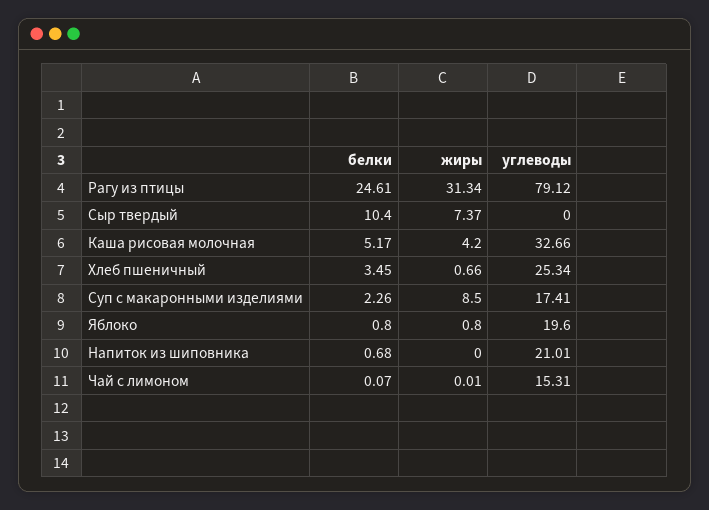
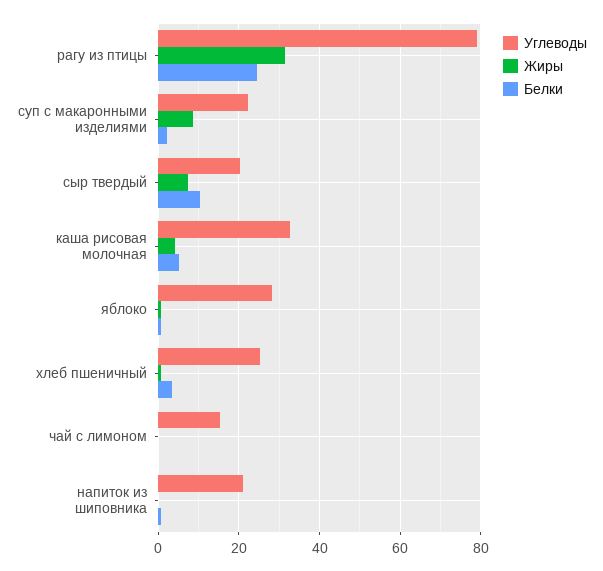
углеводы, Сыр твердый: 0 -> 20
углеводы, Суп с макаронными изделиями: 17.41 -> 22
углеводы, Яблоко: 19.6 -> 28

